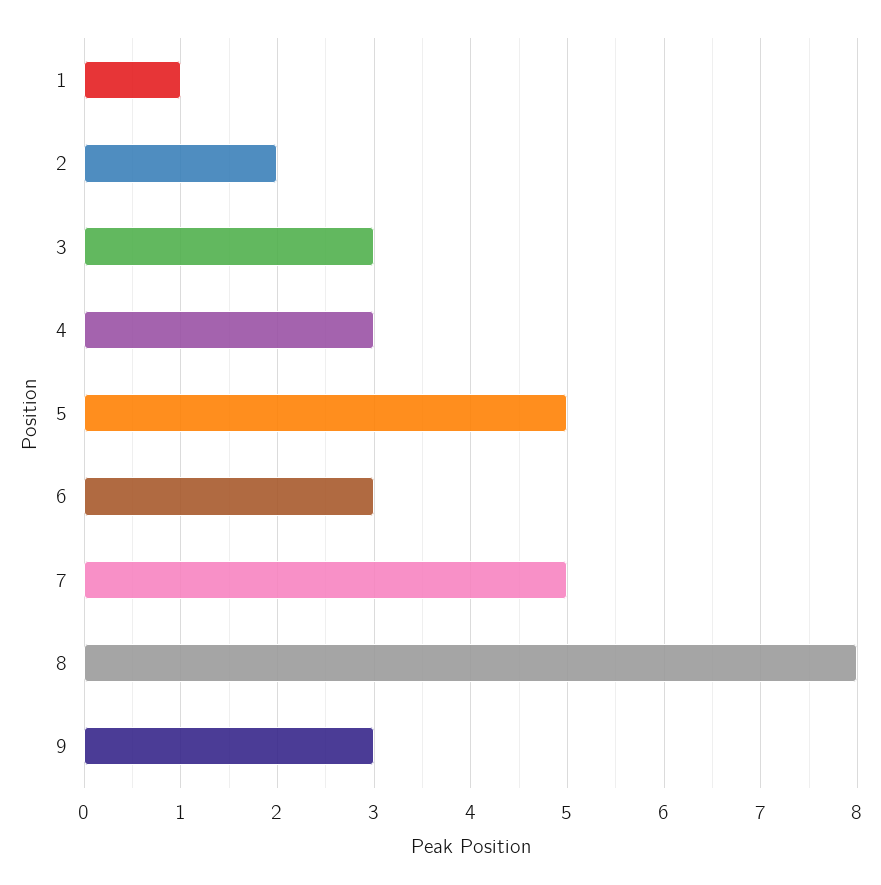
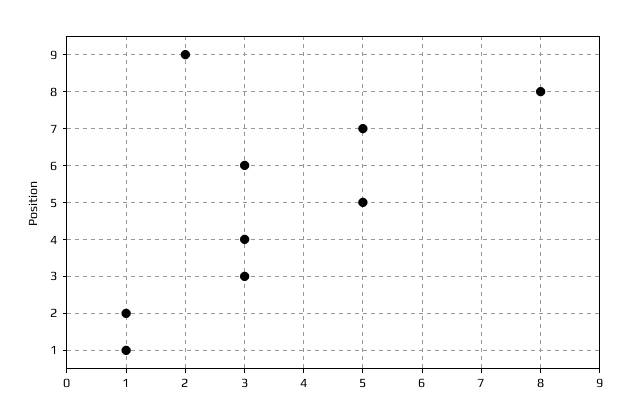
2: 2 -> 1
9: 3 -> 2

